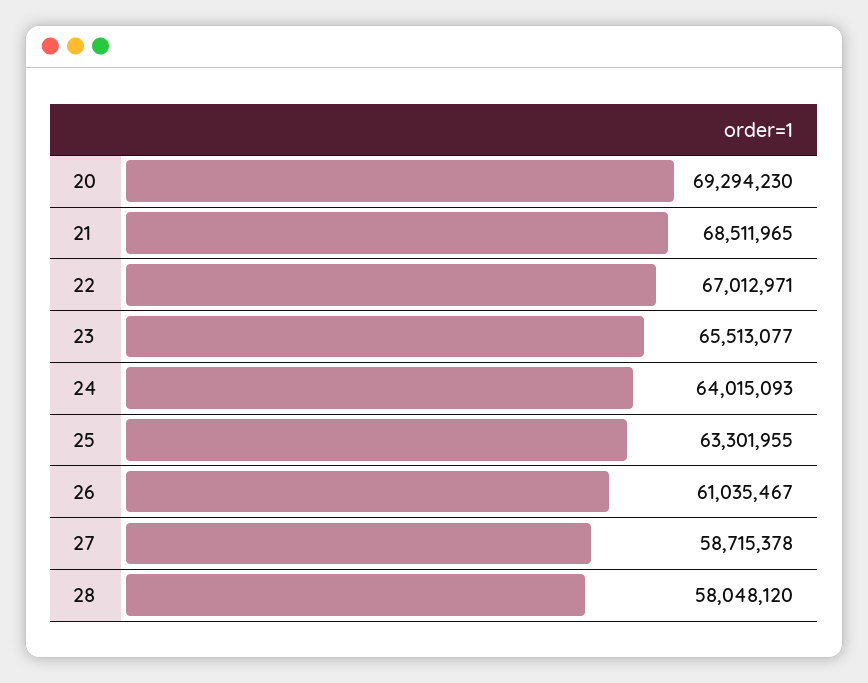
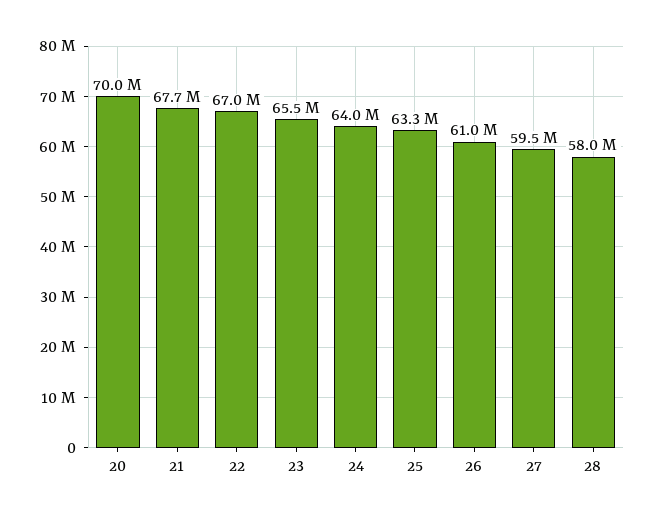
20: 69294230 -> 70000000
21: 68511965 -> 67700000
27: 58715378 -> 59500000

